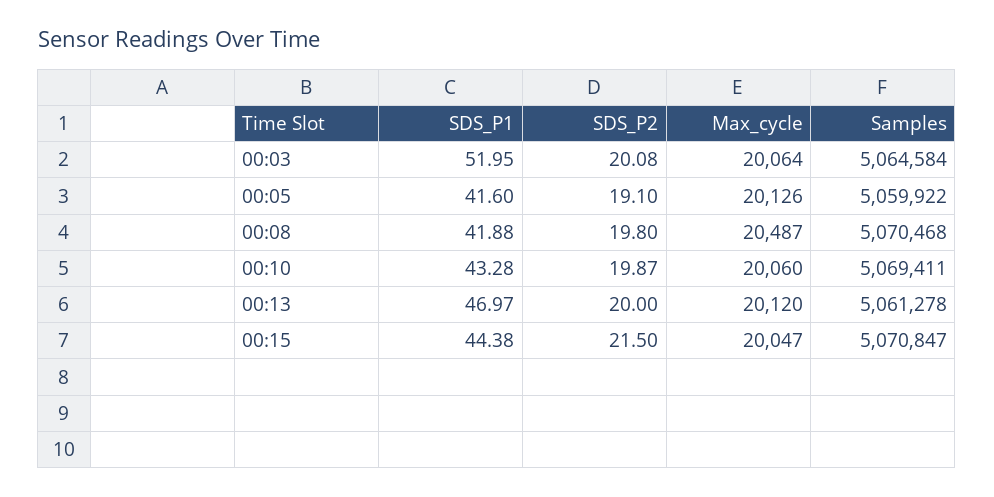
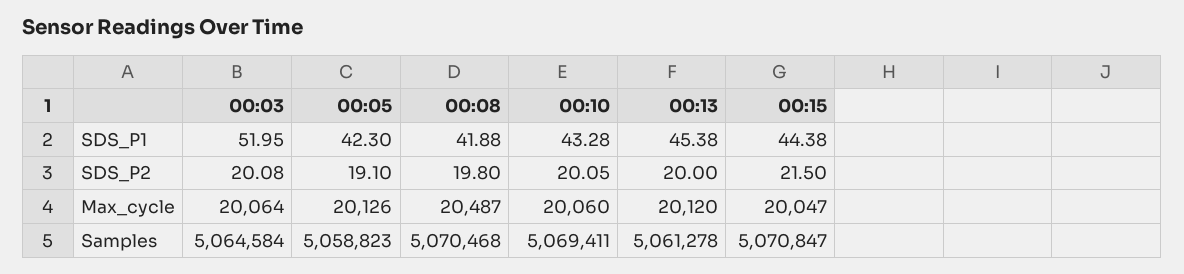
SDS_P1, 00:05: 41.6 -> 42.3
Samples, 00:05: 5059922 -> 5058823
SDS_P2, 00:10: 19.87 -> 20.05
SDS_P1, 00:13: 46.97 -> 45.38

